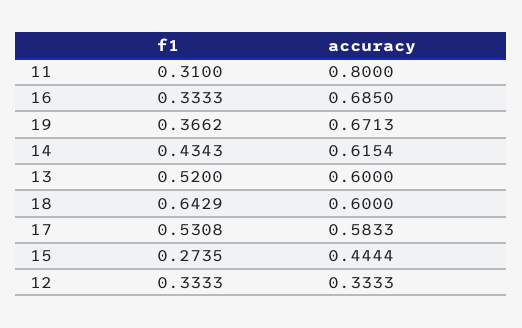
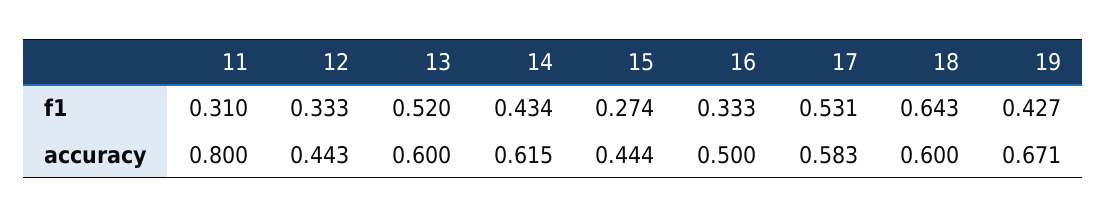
accuracy, 16: 0.685 -> 0.5
f1, 19: 0.3662 -> 0.427
accuracy, 12: 0.3333 -> 0.443

